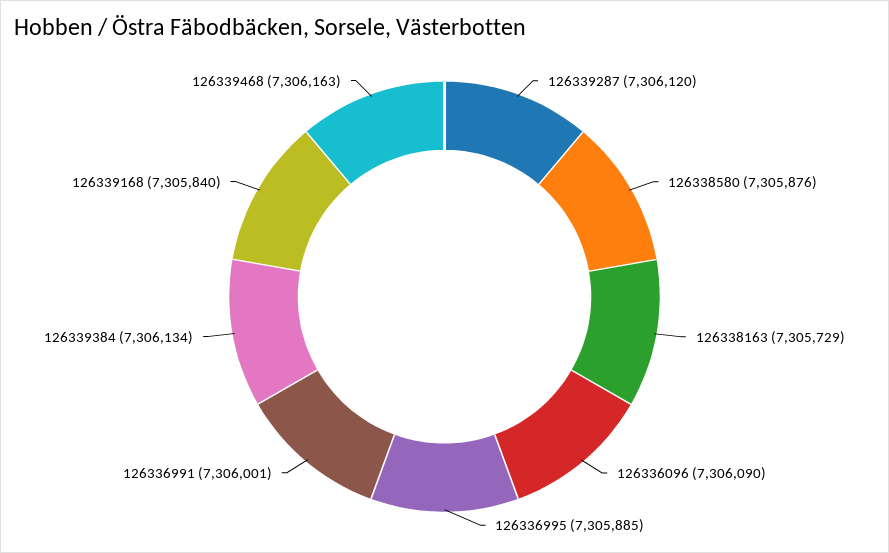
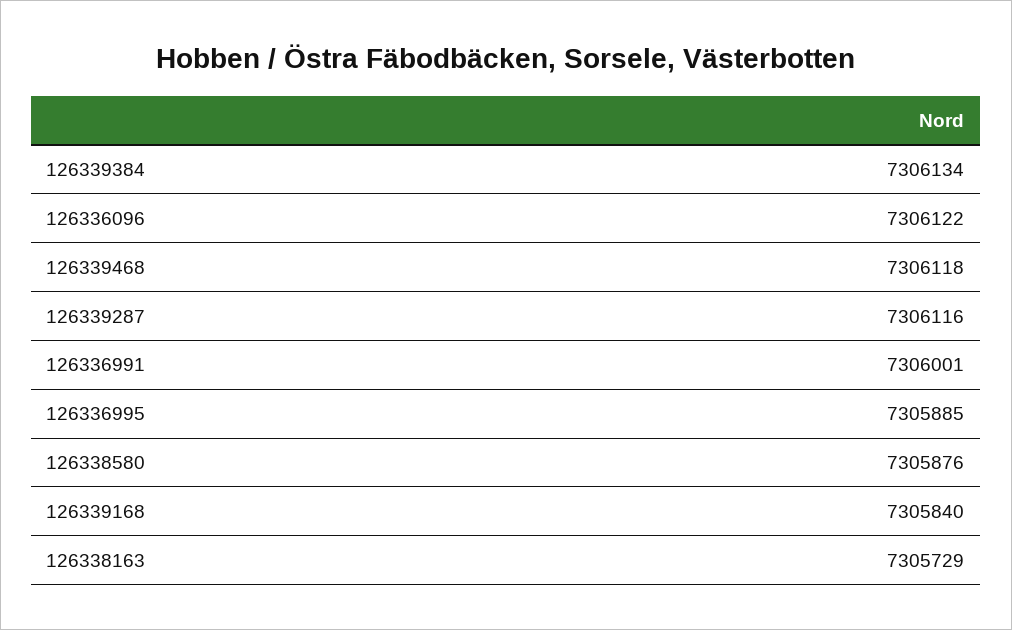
126339287: 7306120 -> 7306116
126336096: 7306090 -> 7306122
126339468: 7306163 -> 7306118

